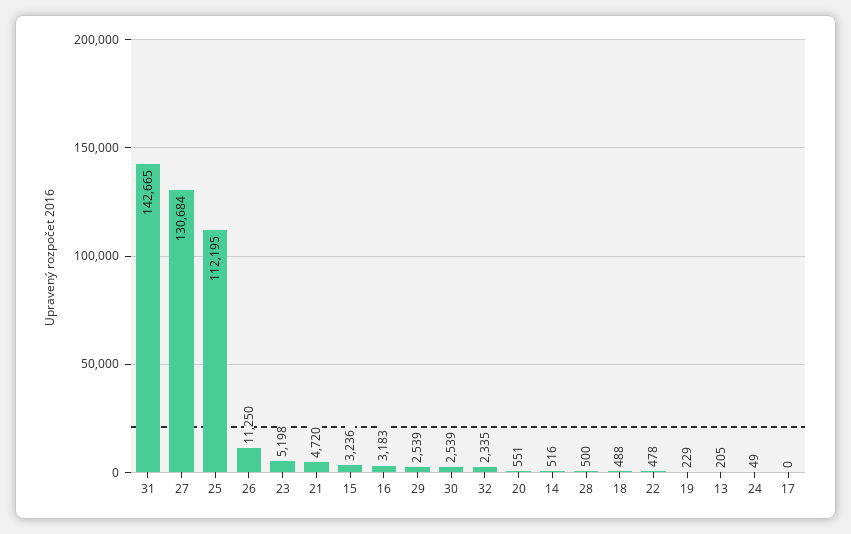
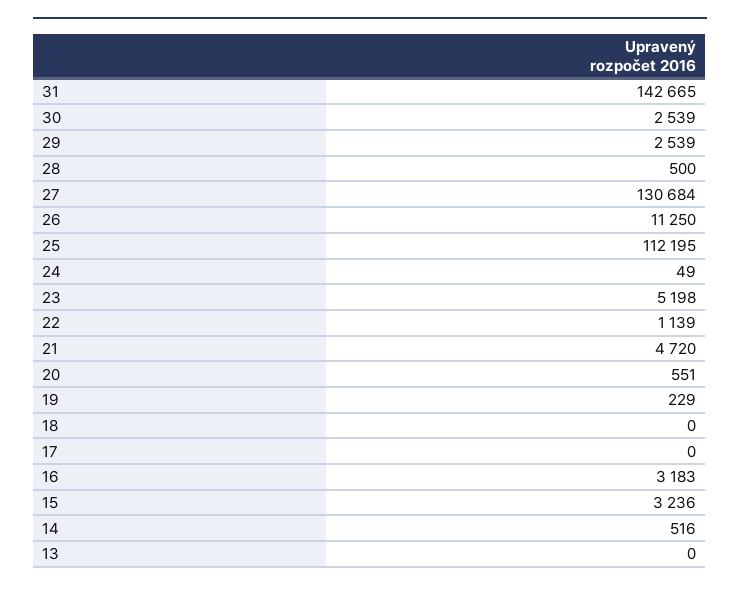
32: 2335 -> none
18: 488 -> 0
22: 478 -> 1139
13: 205 -> 0

